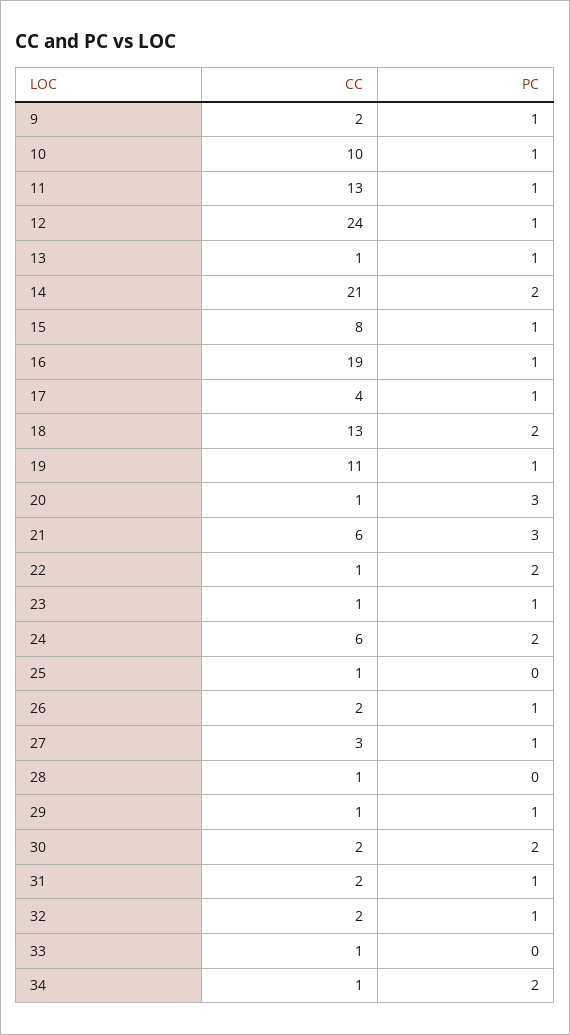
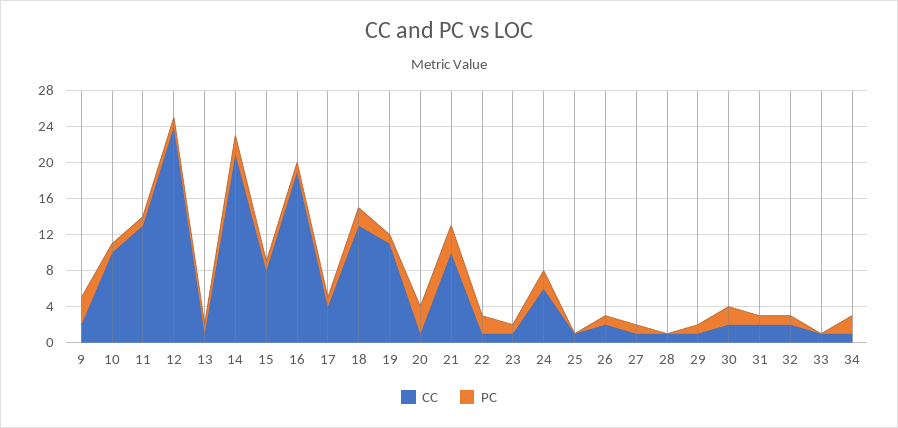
PC, 9: 1 -> 3
CC, 21: 6 -> 10
CC, 27: 3 -> 1

